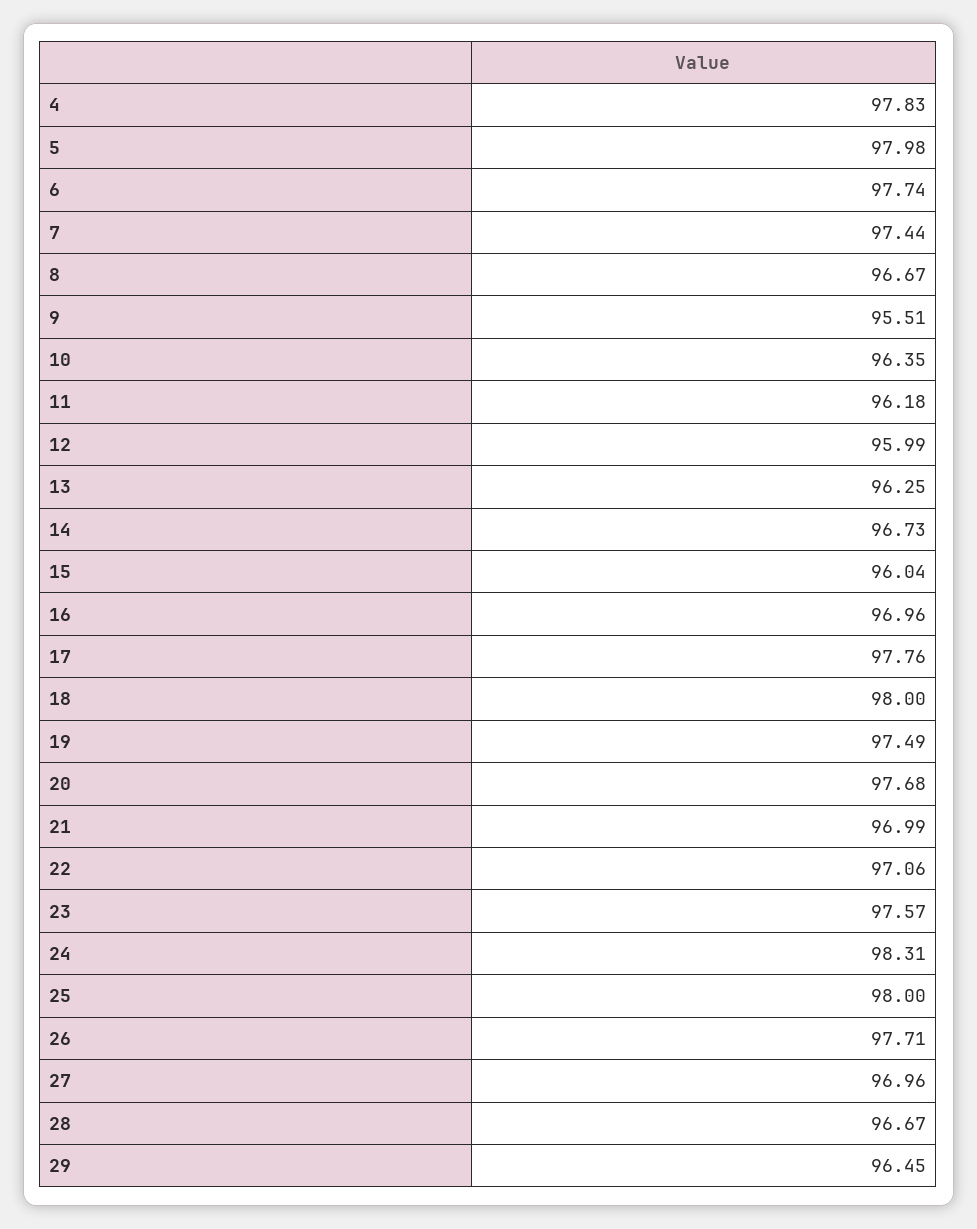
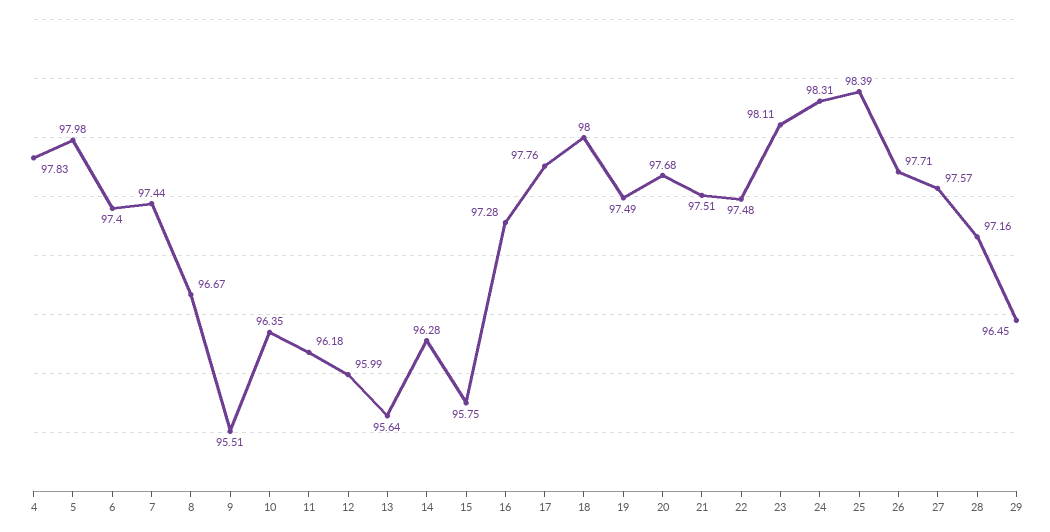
6: 97.74 -> 97.4
13: 96.25 -> 95.64
14: 96.73 -> 96.28
15: 96.04 -> 95.75
16: 96.96 -> 97.28
21: 96.99 -> 97.51
22: 97.06 -> 97.48
23: 97.57 -> 98.11
25: 98 -> 98.39
27: 96.96 -> 97.57
28: 96.67 -> 97.16

